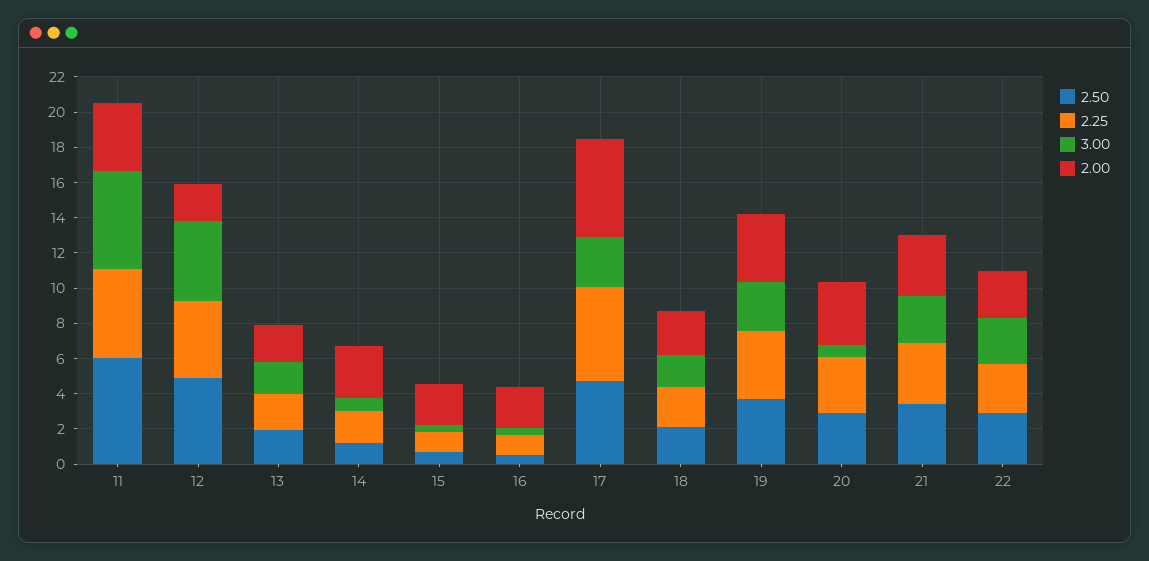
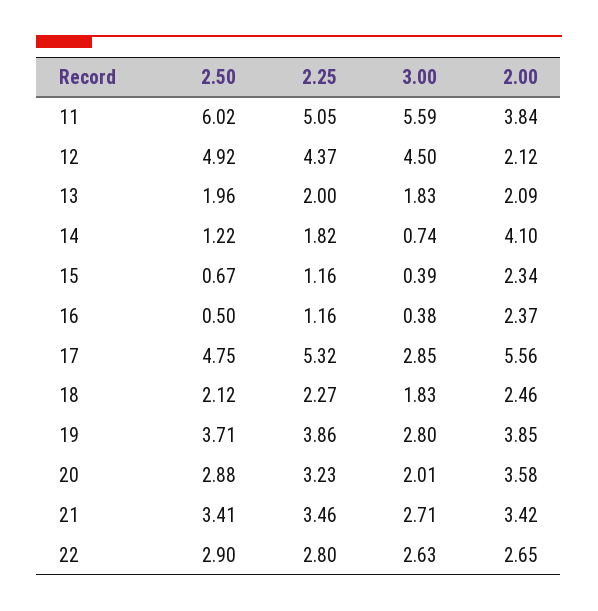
2.00, 14: 3 -> 4.1
3.00, 20: 0.5 -> 2.01

